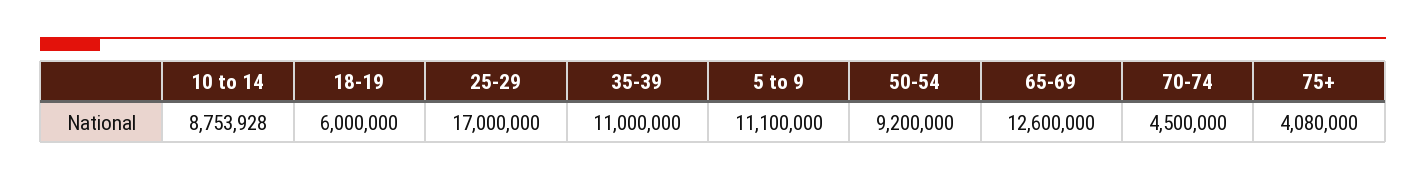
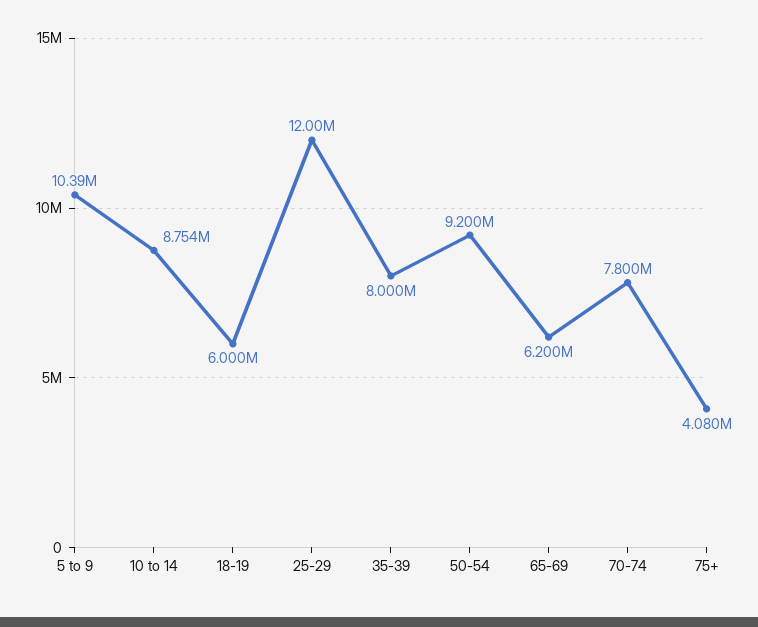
25-29: 17000000 -> 12000000
35-39: 11000000 -> 8000000
5 to 9: 11100000 -> 10390000
65-69: 12600000 -> 6200000
70-74: 4500000 -> 7800000

